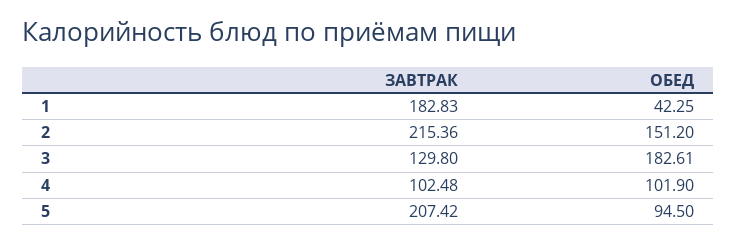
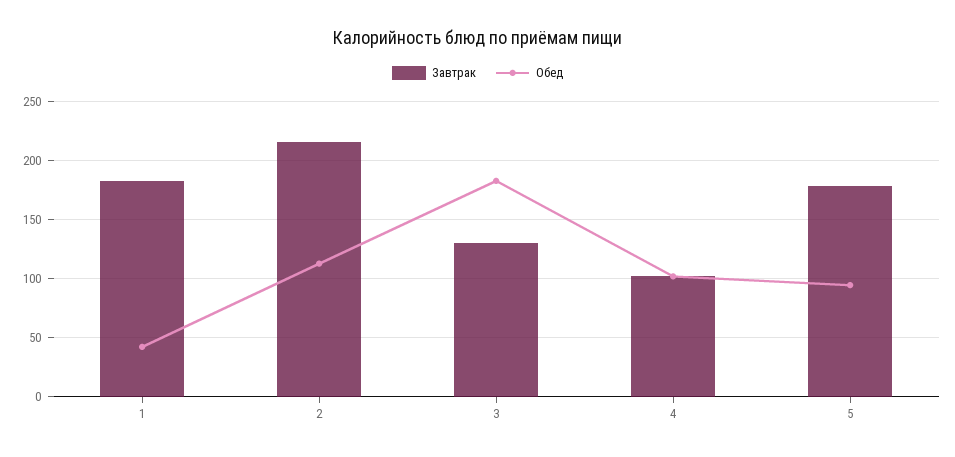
ОБЕД, 2: 151.2 -> 110
ЗАВТРАК, 5: 207.42 -> 180

